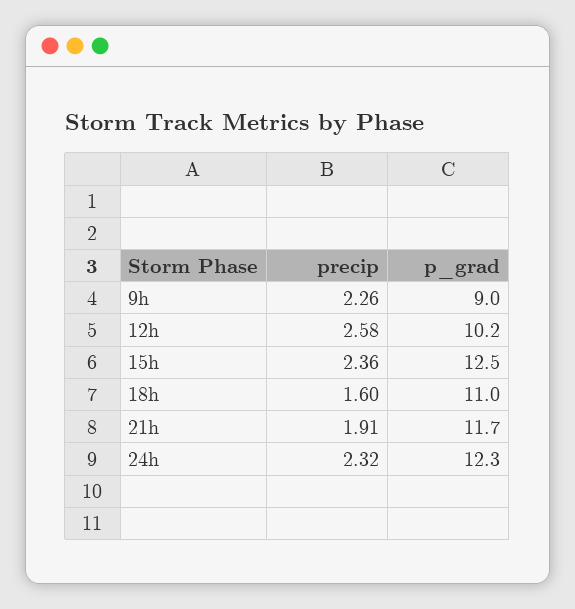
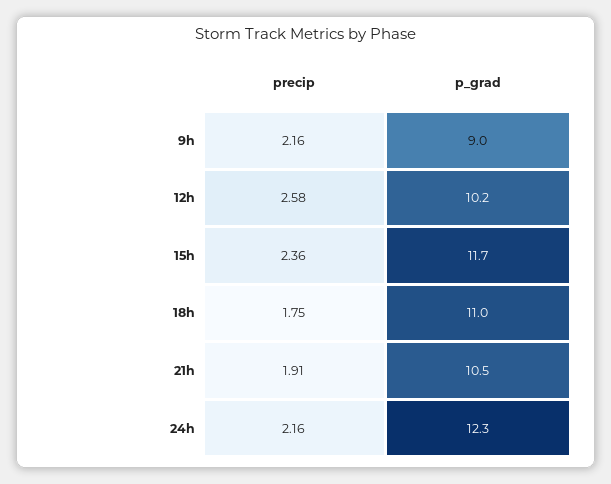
precip, 9h: 2.26 -> 2.16
p_grad, 15h: 12.5 -> 11.7
precip, 18h: 1.6 -> 1.75
p_grad, 21h: 11.7 -> 10.5
precip, 24h: 2.32 -> 2.16

